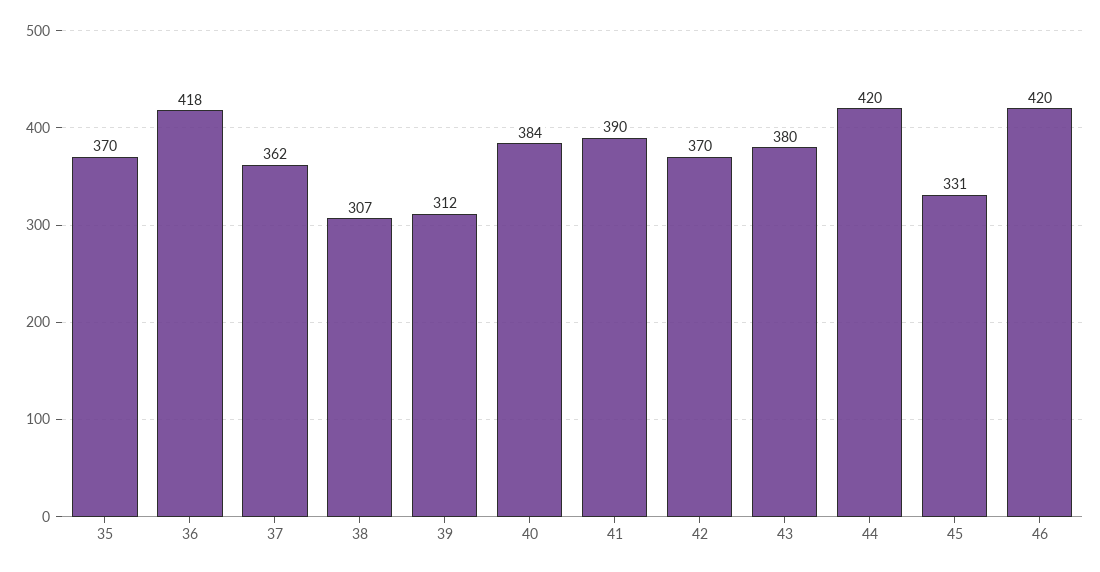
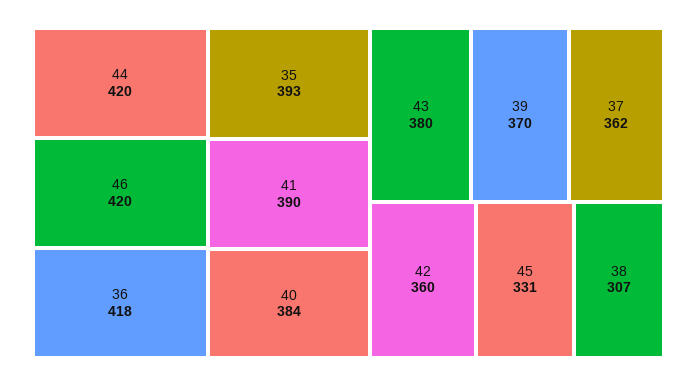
35: 370 -> 393
39: 312 -> 370
42: 370 -> 360

